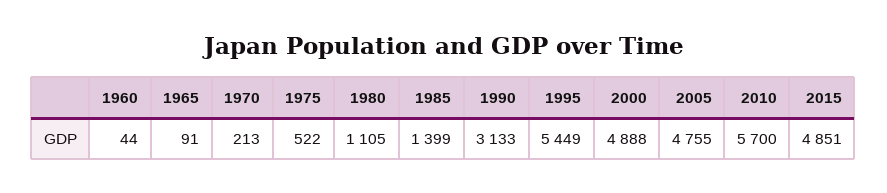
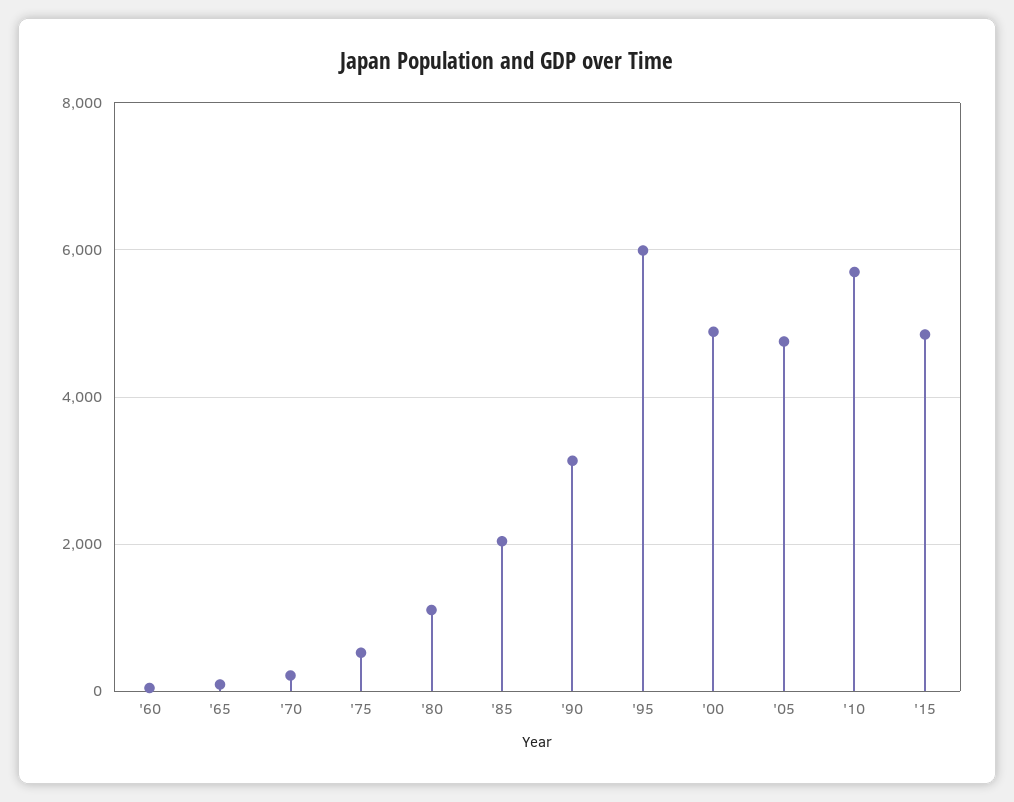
1985: 1399 -> 2000
1995: 5449 -> 6000

